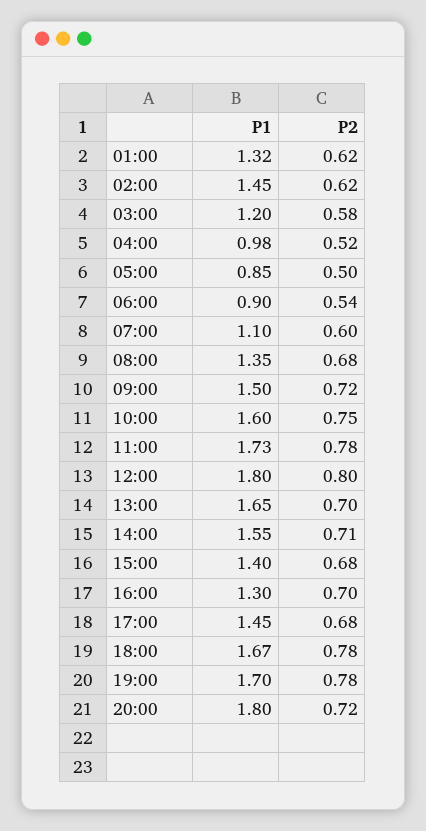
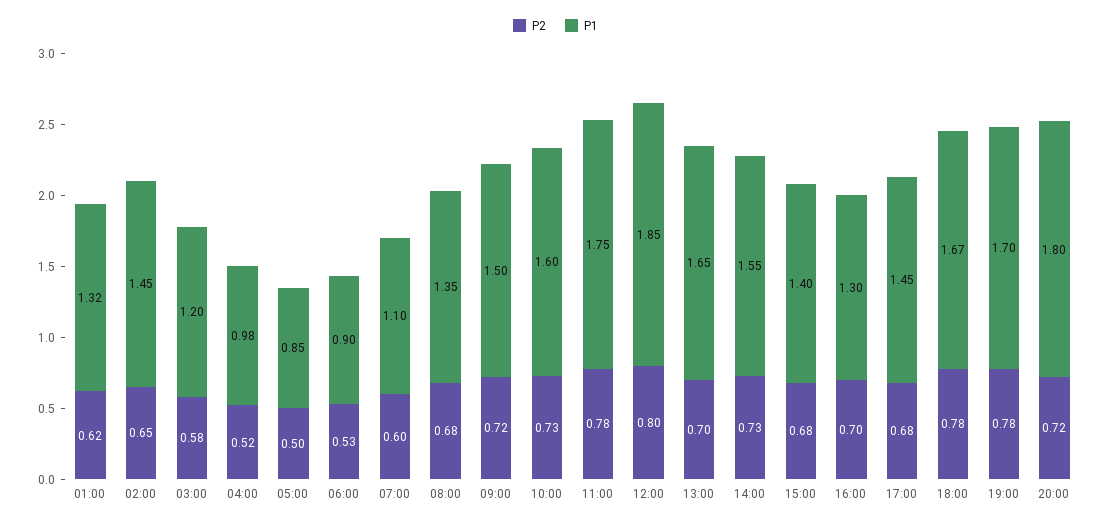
P2, 02:00: 0.62 -> 0.65
P2, 06:00: 0.54 -> 0.53
P2, 10:00: 0.75 -> 0.73
P1, 11:00: 1.73 -> 1.75
P1, 12:00: 1.8 -> 1.85
P2, 14:00: 0.71 -> 0.73

